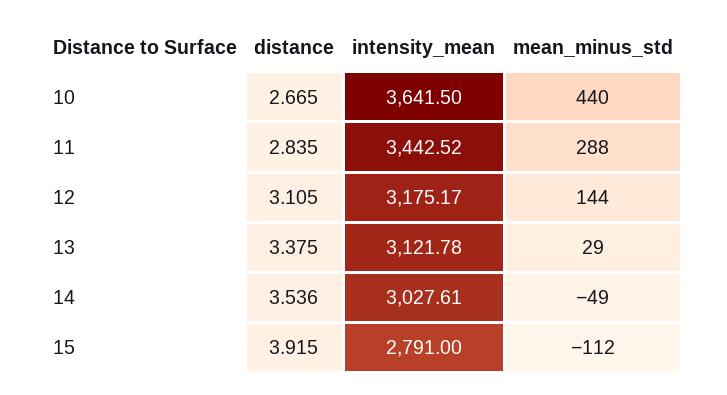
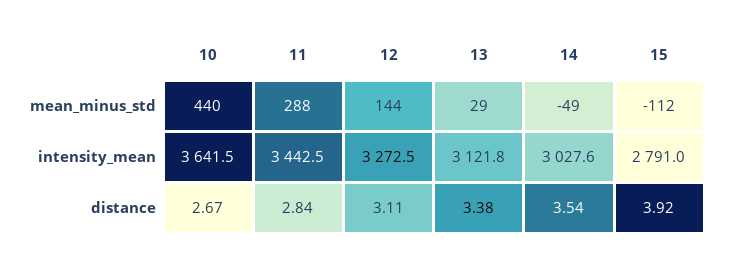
intensity_mean, 12: 3175.17 -> 3272.5

